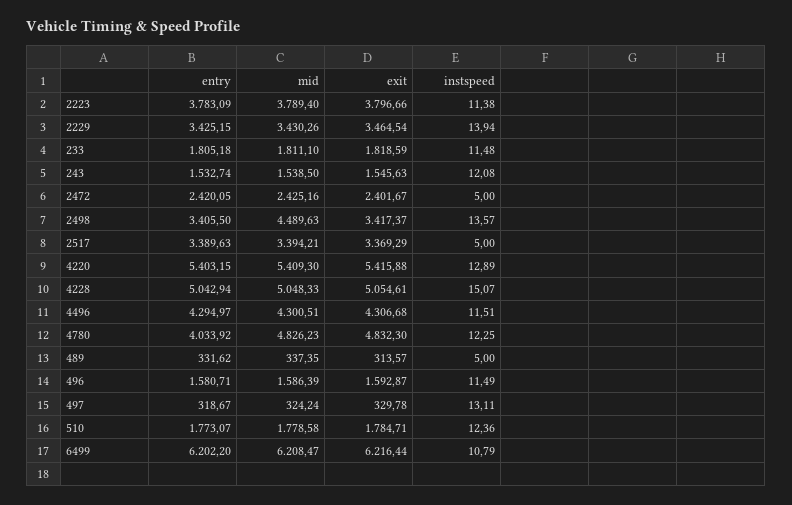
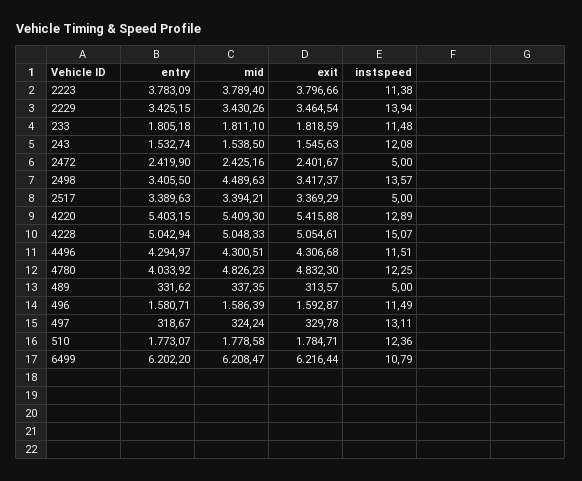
entry, 2472: 2420.05 -> 2419.9

